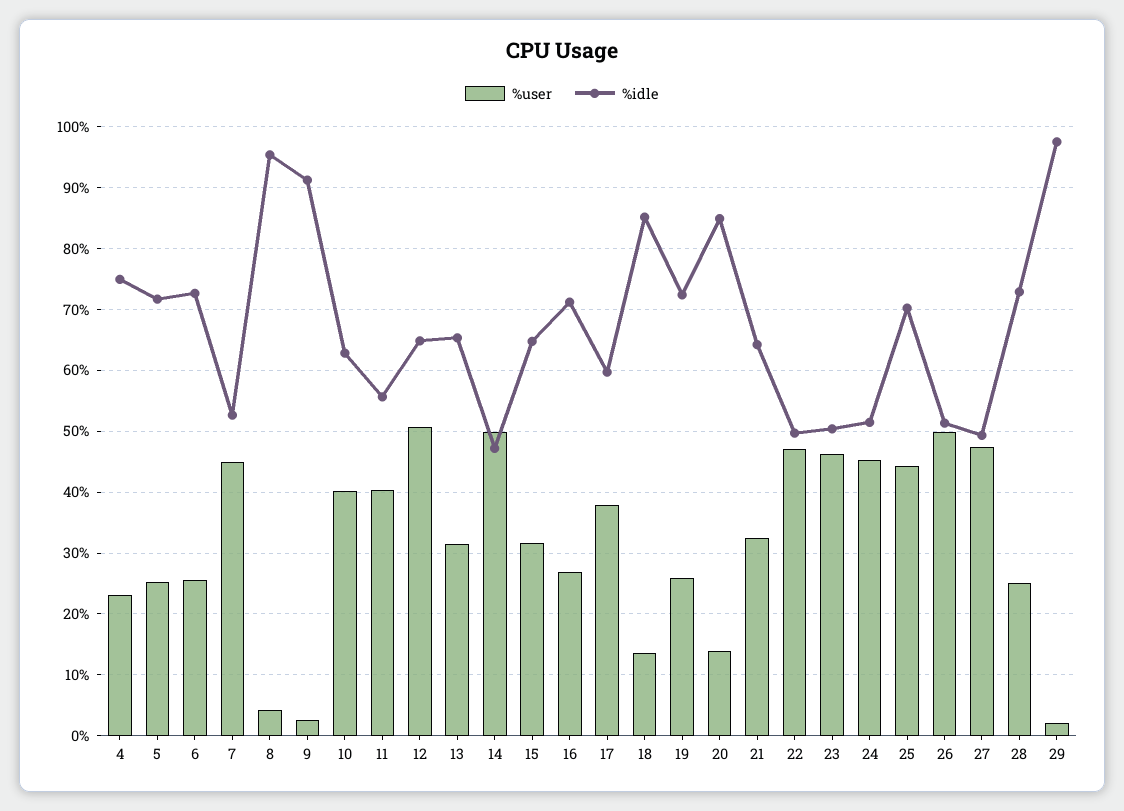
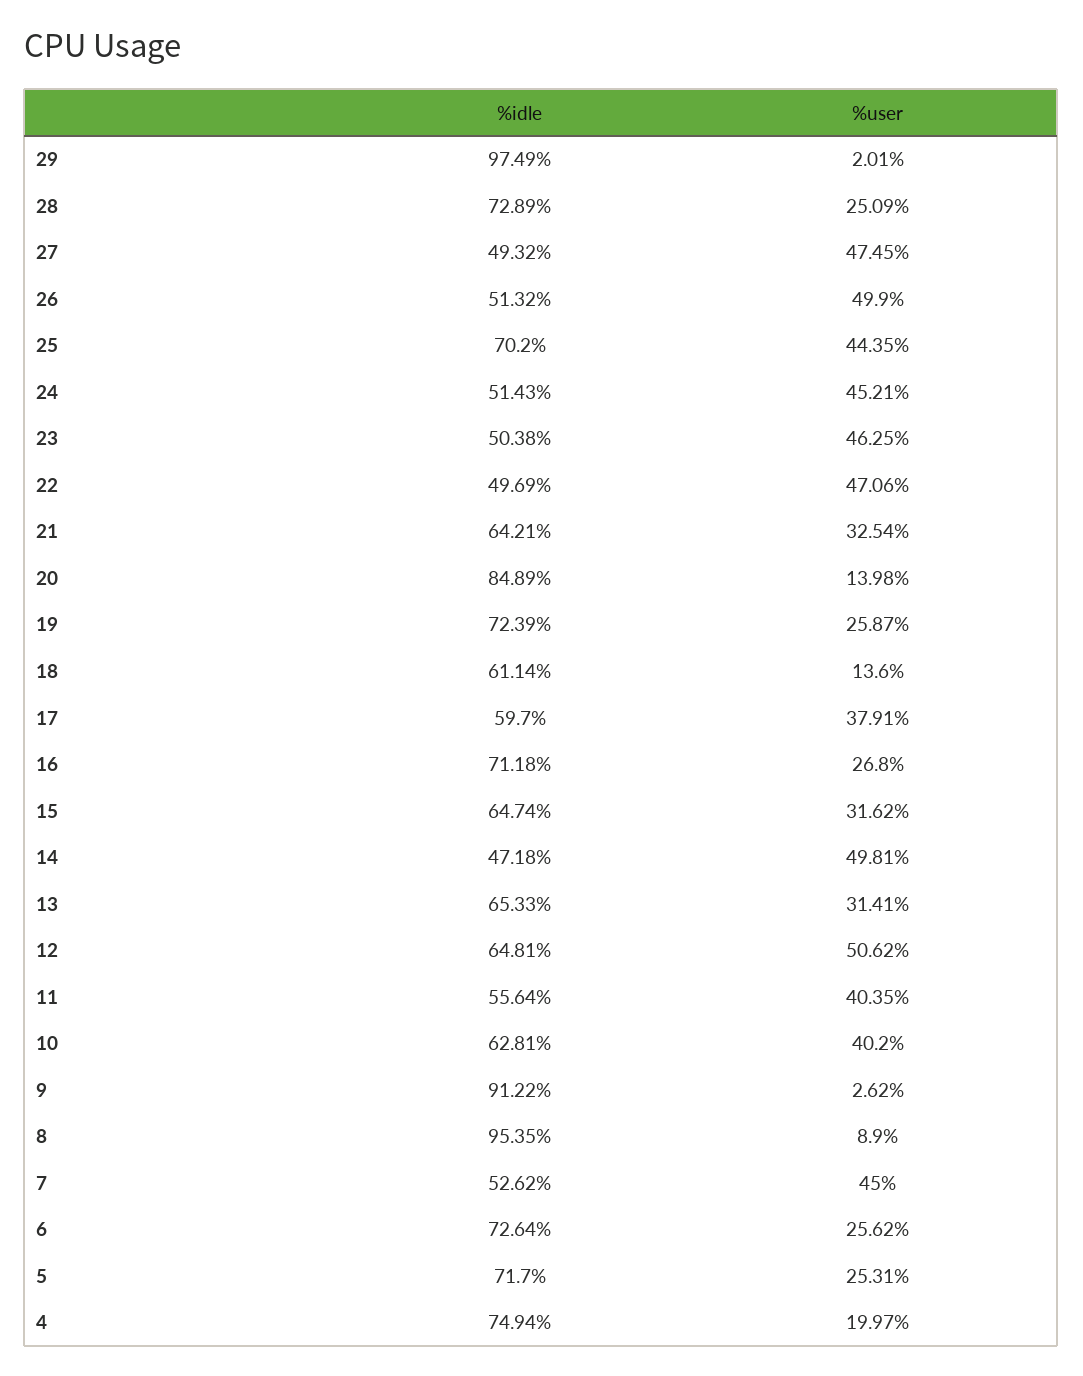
%user, 4: 23 -> 19.97
%user, 8: 4 -> 8.9
%idle, 18: 85 -> 61.14

